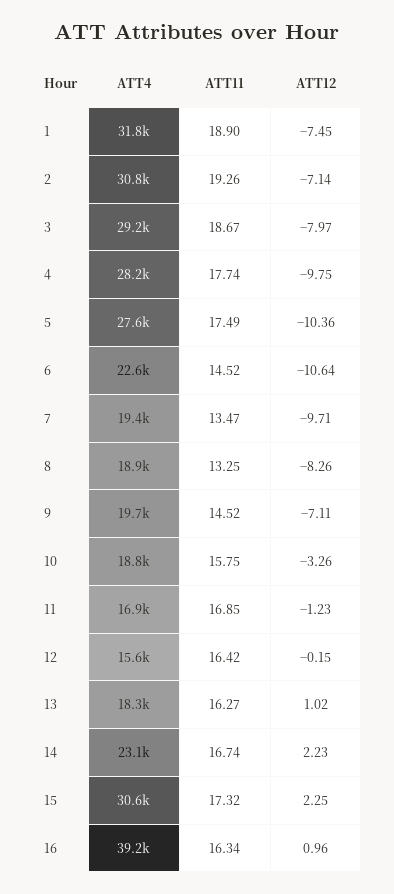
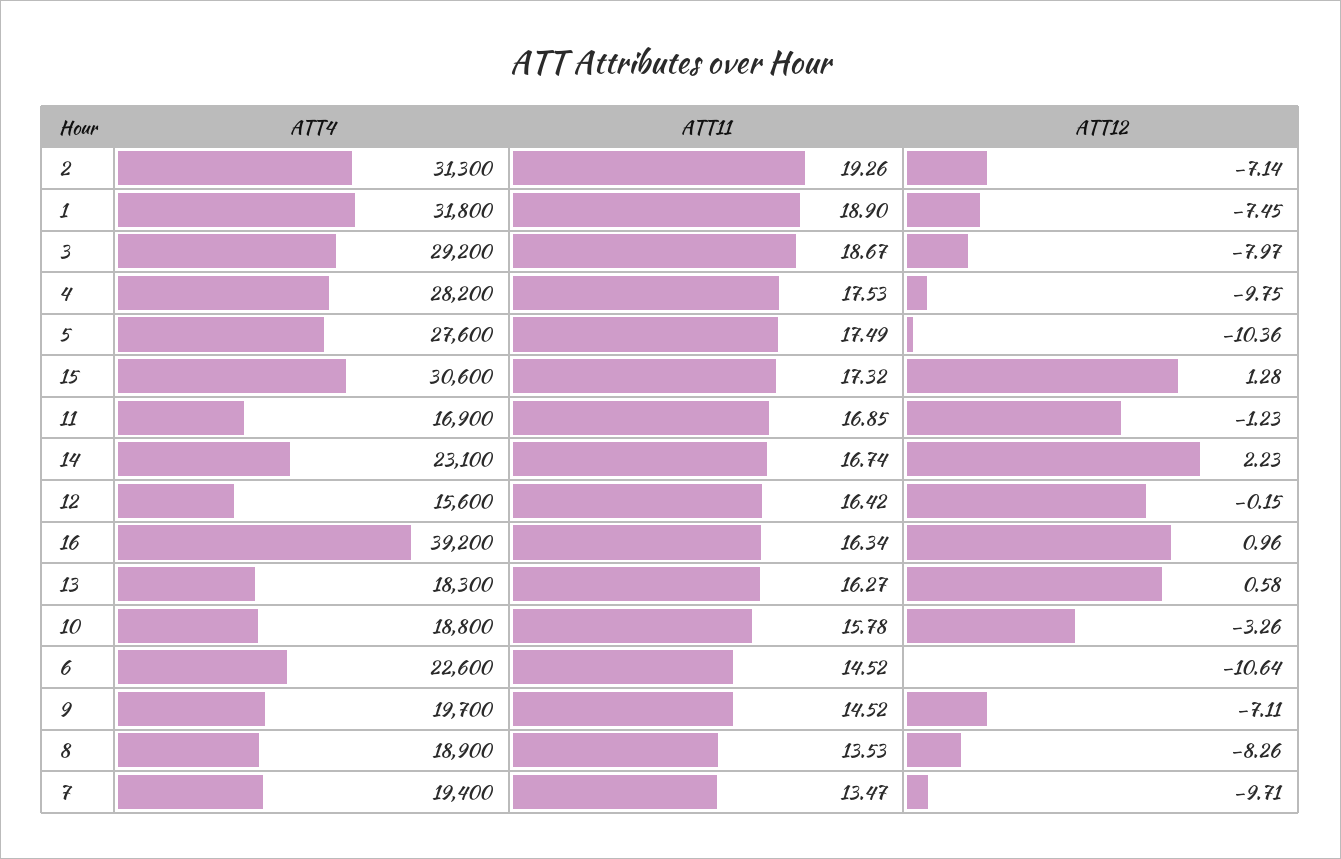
ATT4, 2: 30800 -> 31300
ATT11, 4: 17.74 -> 17.53
ATT11, 8: 13.25 -> 13.53
ATT11, 10: 15.75 -> 15.78
ATT12, 13: 1.02 -> 0.58
ATT12, 15: 2.25 -> 1.28

